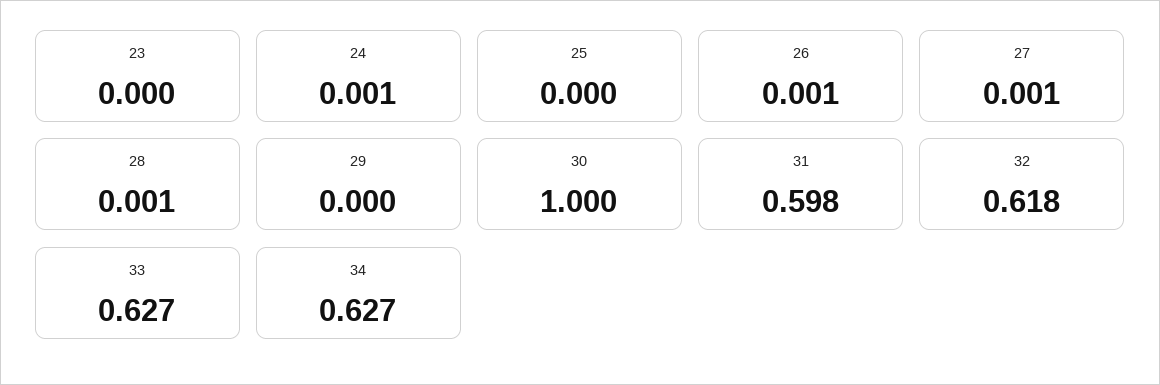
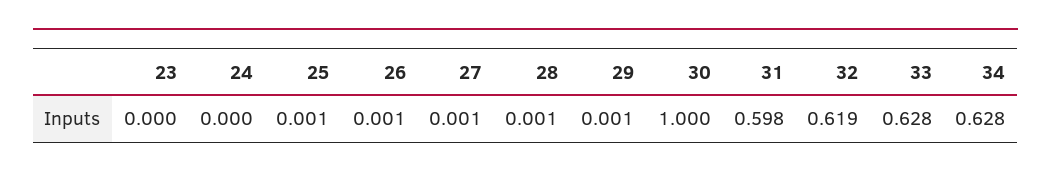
24: 0.001 -> 0
25: 0 -> 0.001
29: 0 -> 0.001
32: 0.618 -> 0.619
33: 0.627 -> 0.628
34: 0.627 -> 0.628

